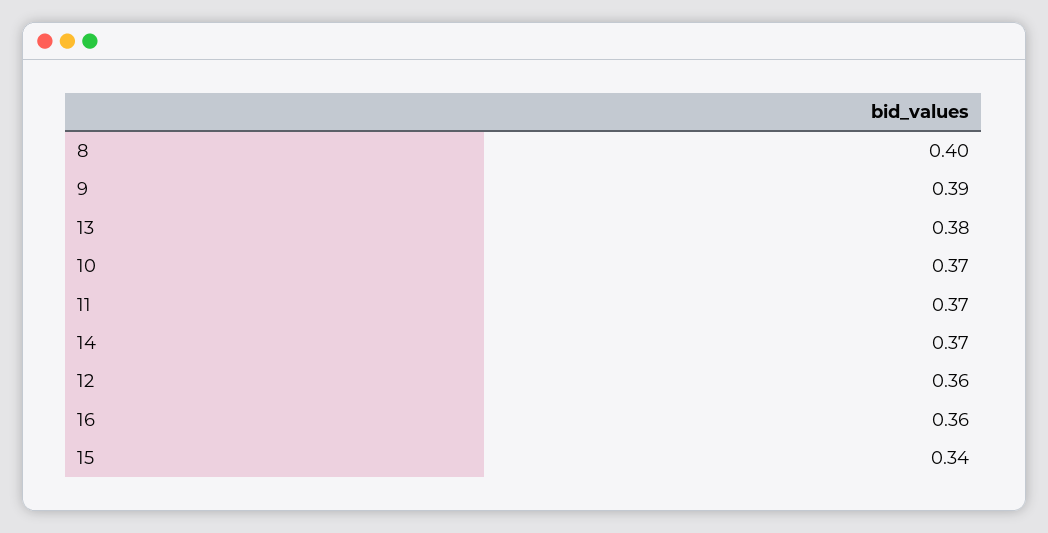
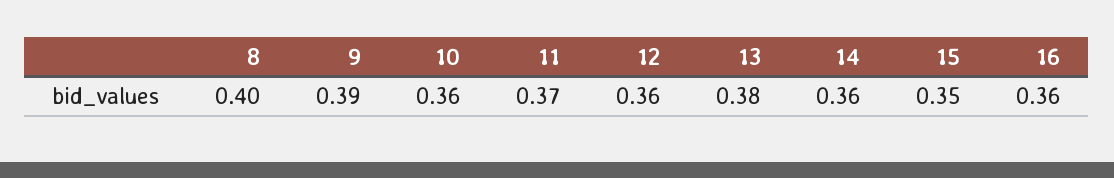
10: 0.37 -> 0.36
14: 0.37 -> 0.36
15: 0.34 -> 0.35

